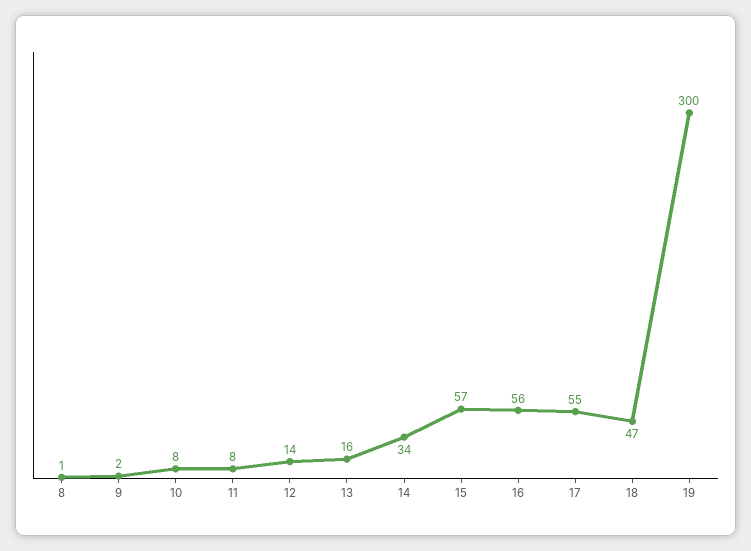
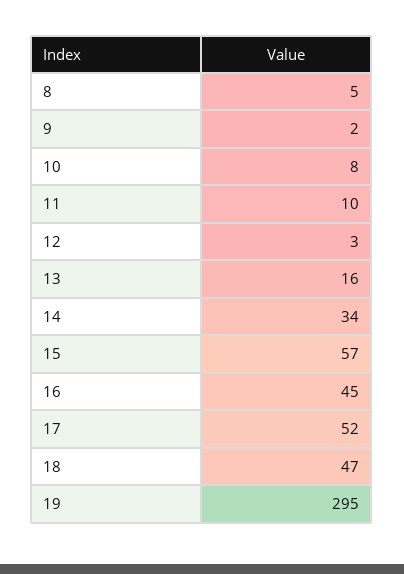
8: 1 -> 5
11: 8 -> 10
12: 14 -> 3
16: 56 -> 45
17: 55 -> 52
19: 300 -> 295

